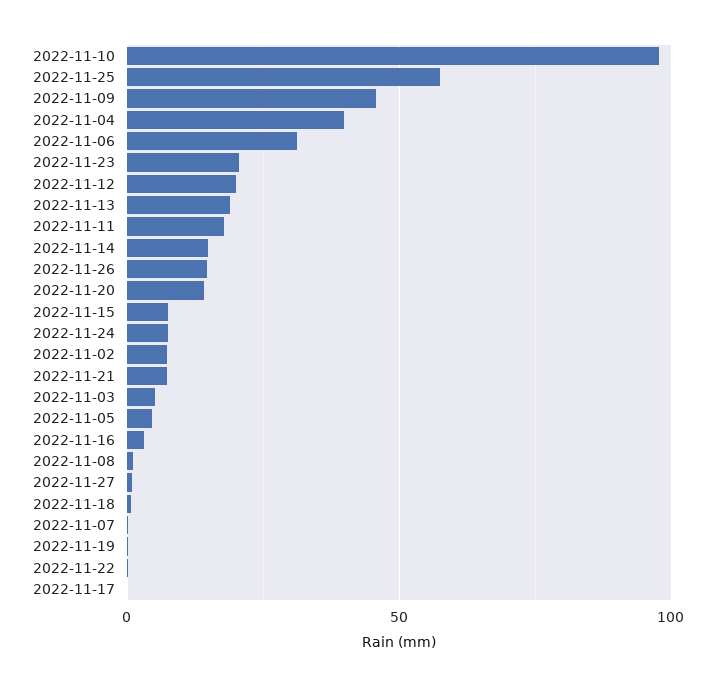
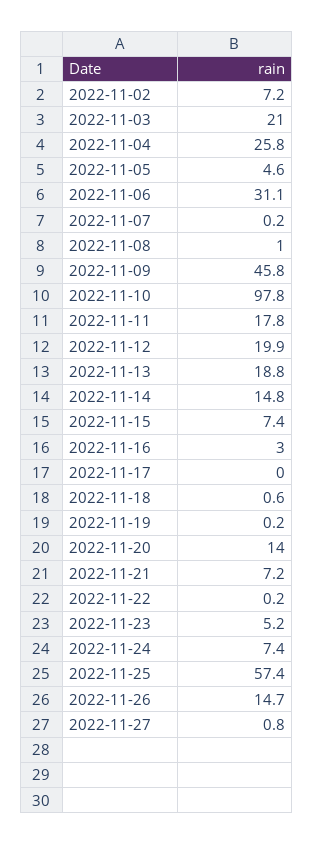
2022-11-04: 40 -> 25.8
2022-11-23: 20 -> 5.2
2022-11-03: 5 -> 21

